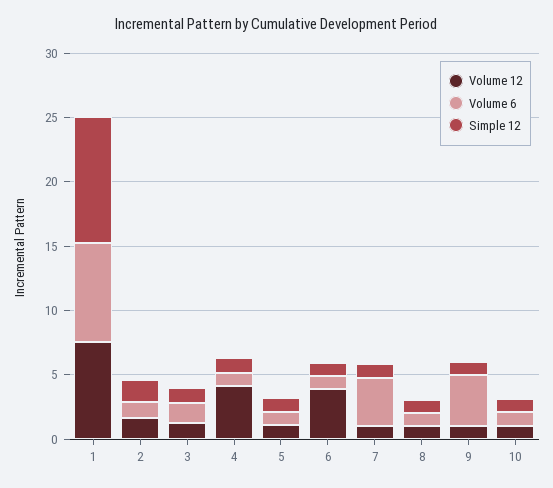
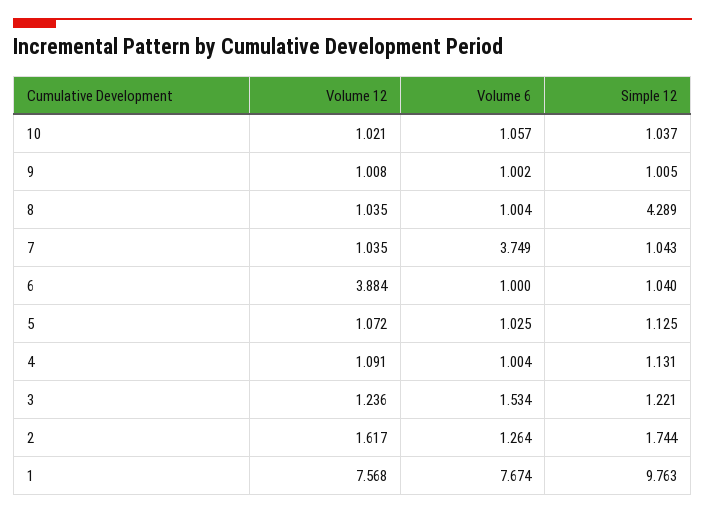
Volume 12, 4: 4 -> 1.091
Simple 12, 8: 1 -> 4.289
Volume 6, 9: 4 -> 1.002

